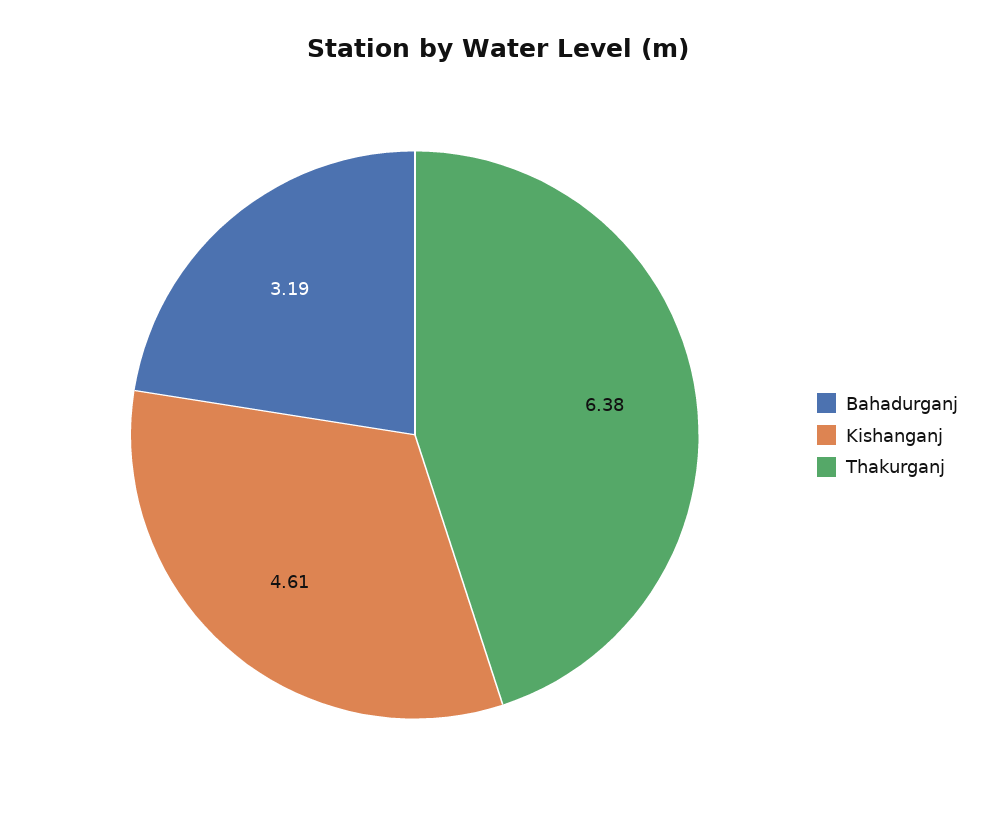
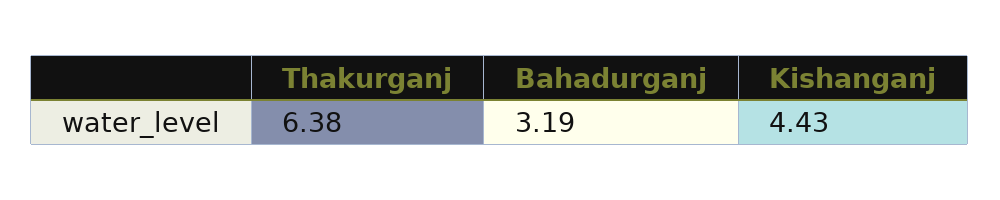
Kishanganj: 4.61 -> 4.43

